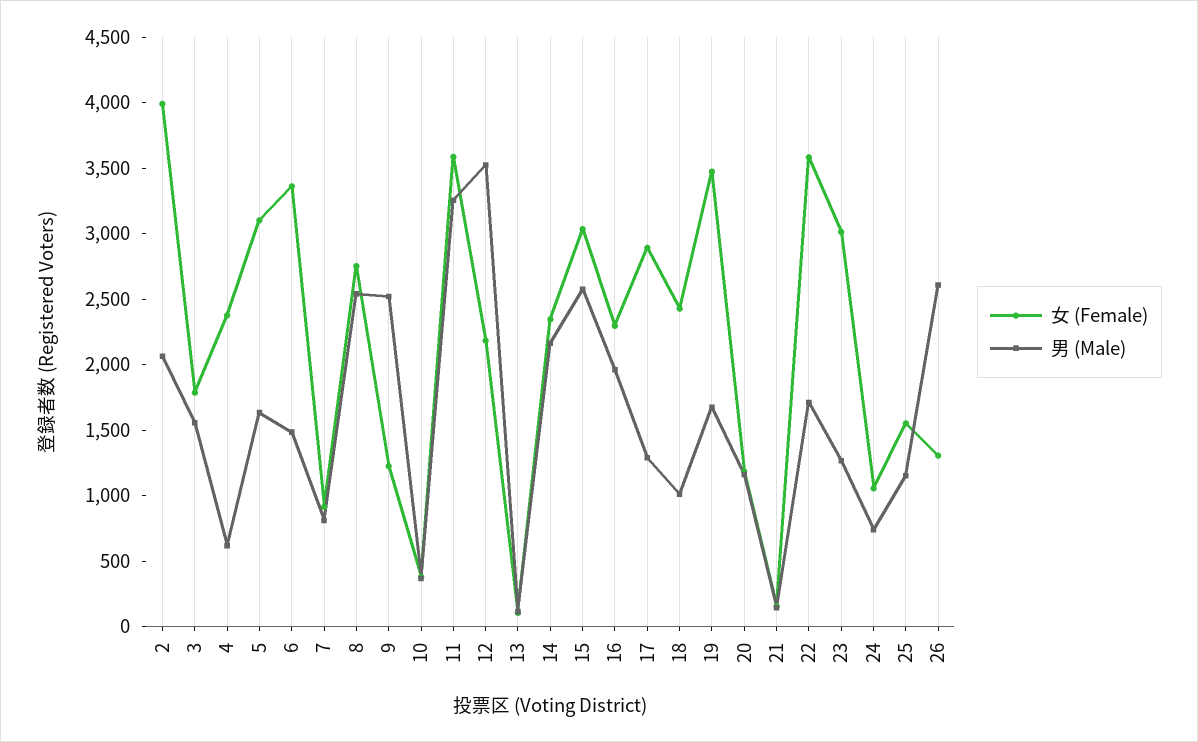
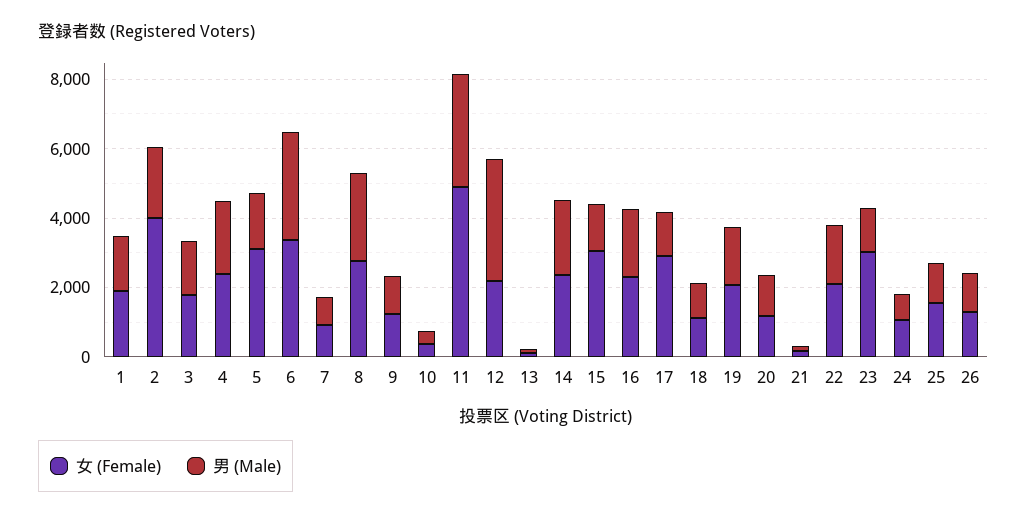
男 (Male), 4: 600 -> 2000
男 (Male), 6: 1500 -> 3000
男 (Male), 9: 2500 -> 1000
女 (Female), 11: 3600 -> 5000
男 (Male), 15: 2600 -> 1500
女 (Female), 18: 2400 -> 1000
女 (Female), 19: 3500 -> 2000
女 (Female), 22: 3600 -> 2000
男 (Male), 26: 2600 -> 1000
女 (Female), 1: none -> 2000
男 (Male), 1: none -> 1500

